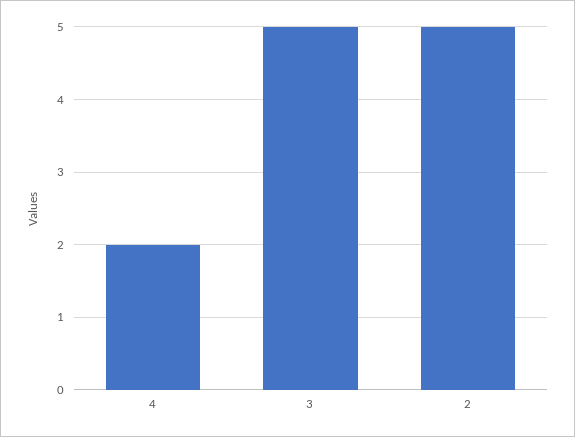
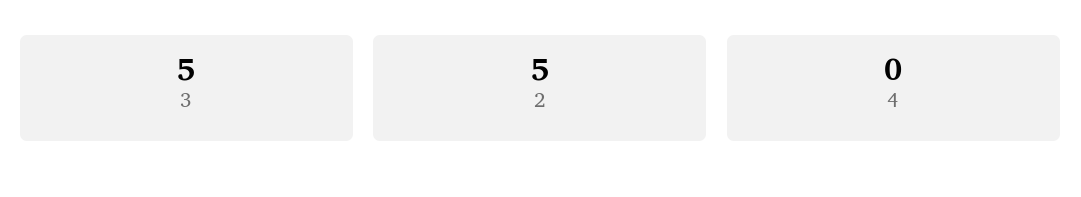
4: 2 -> 0

